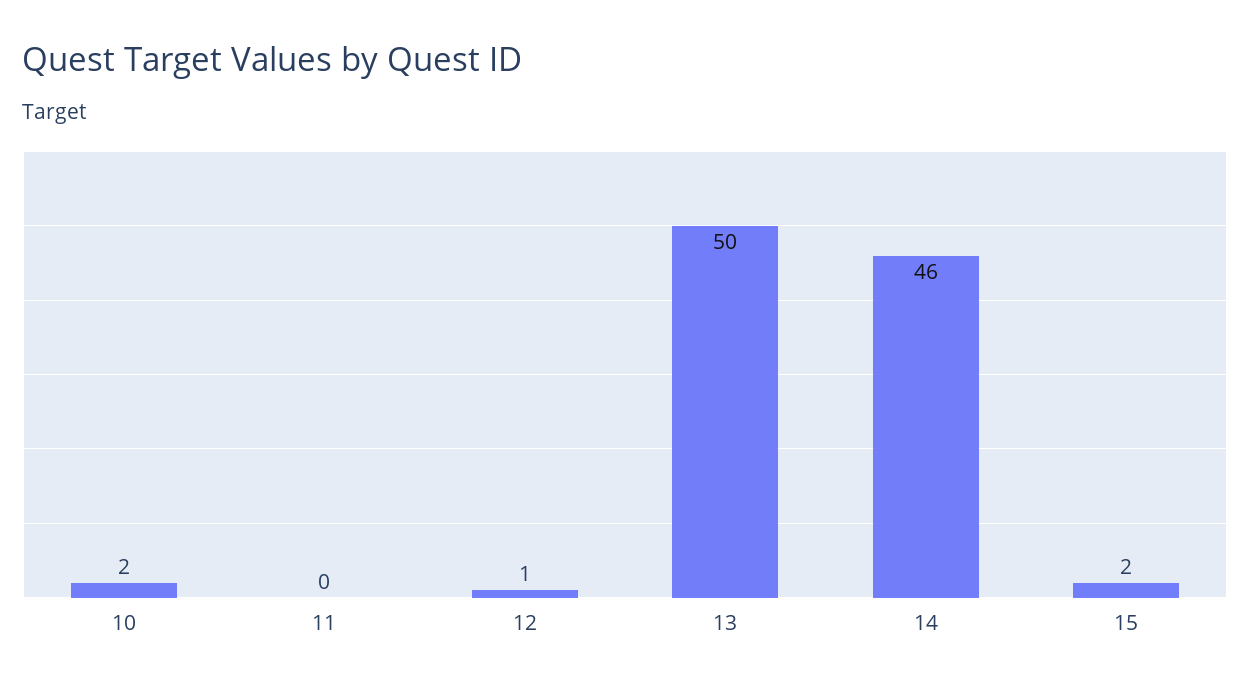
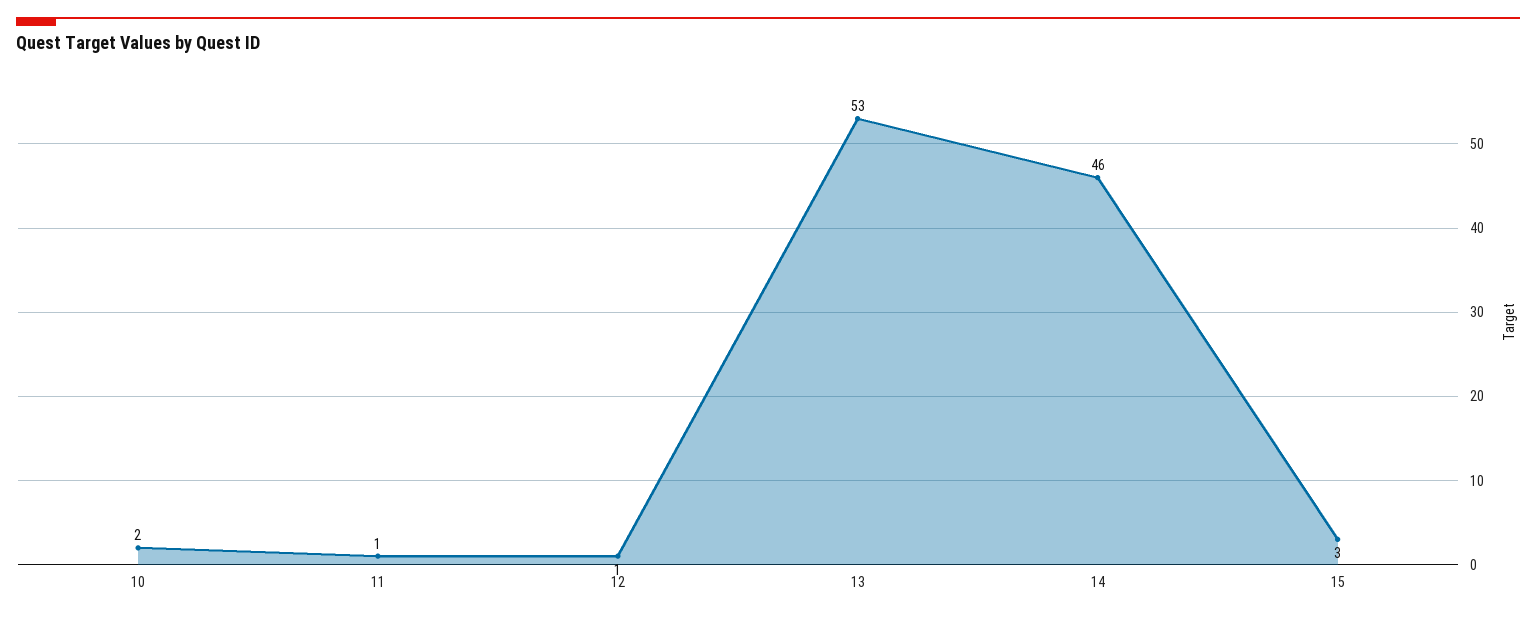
11: 0 -> 1
13: 50 -> 53
15: 2 -> 3

